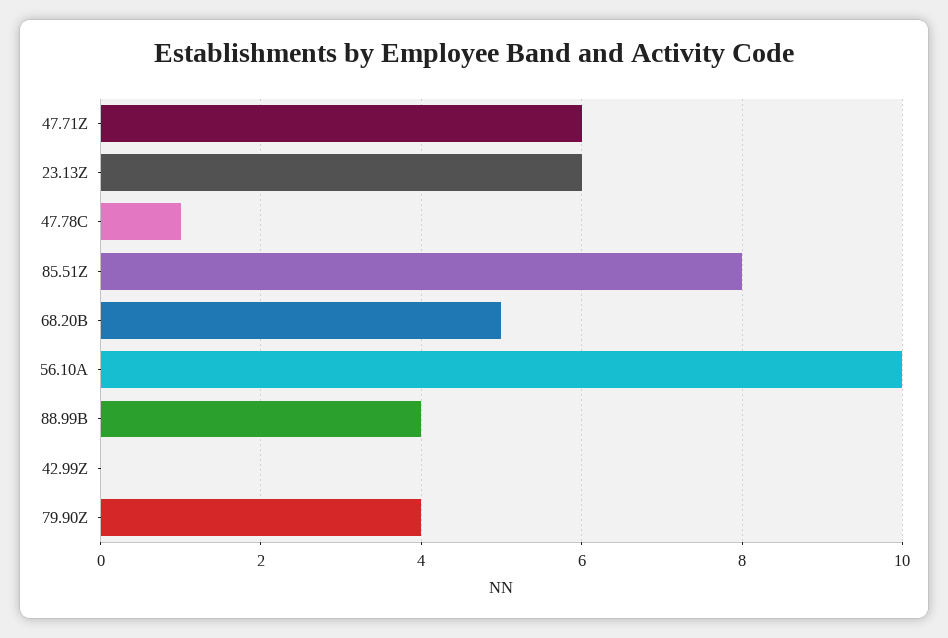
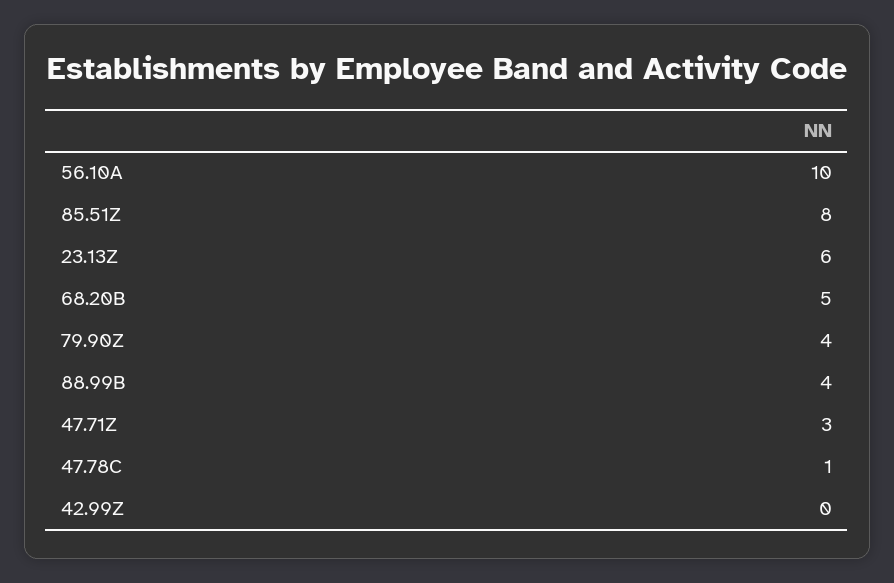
47.71Z: 6 -> 3

